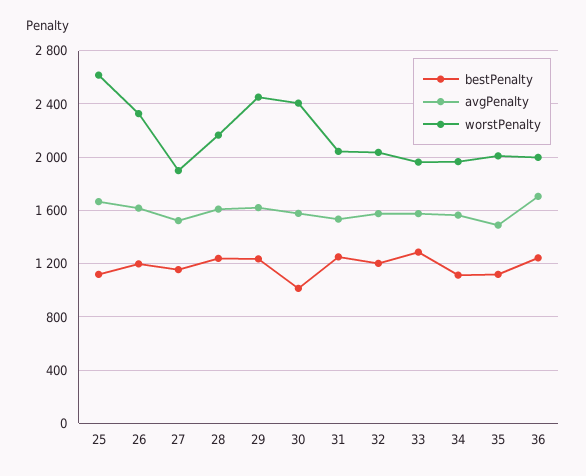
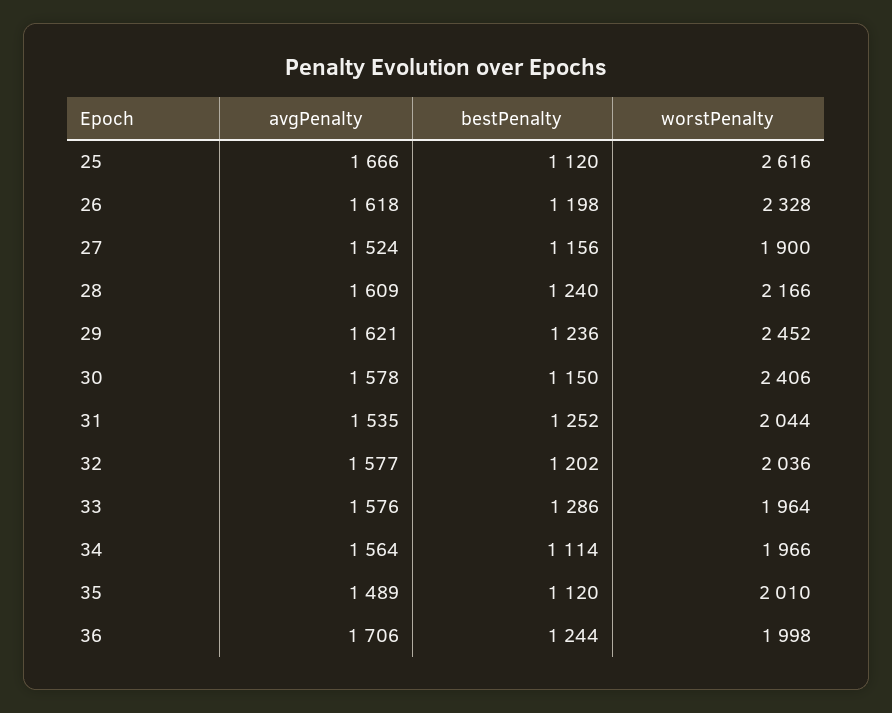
bestPenalty, 30: 1000 -> 1150

